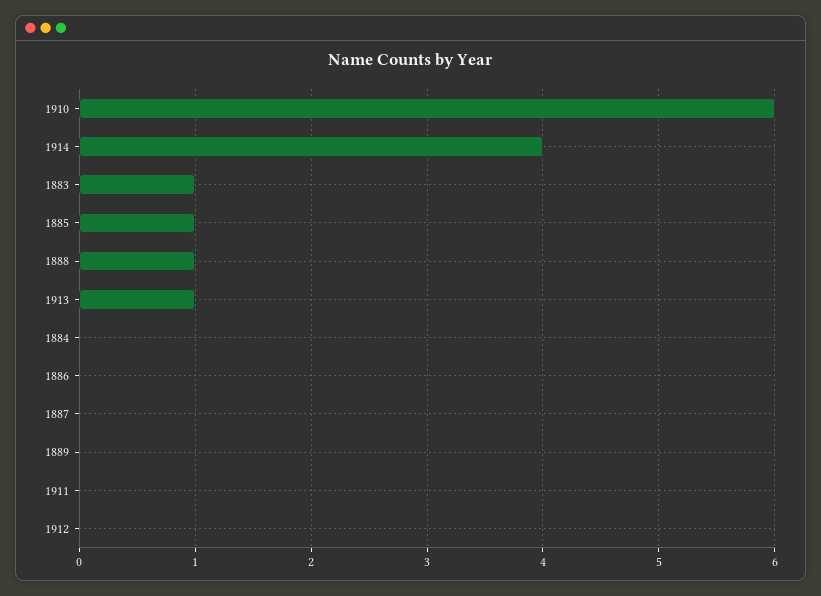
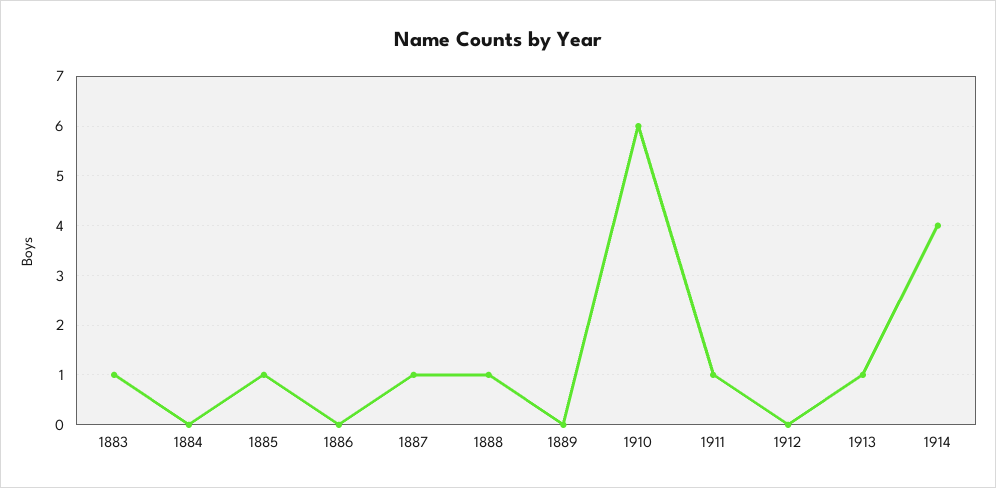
1887: 0 -> 1
1911: 0 -> 1

